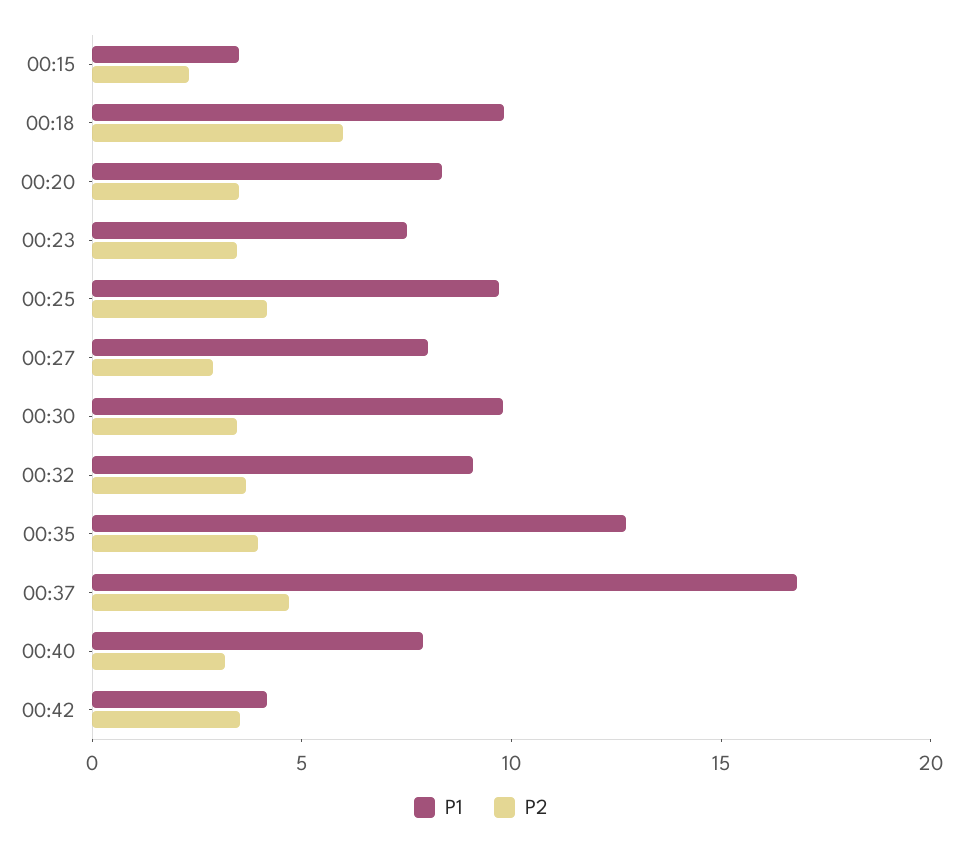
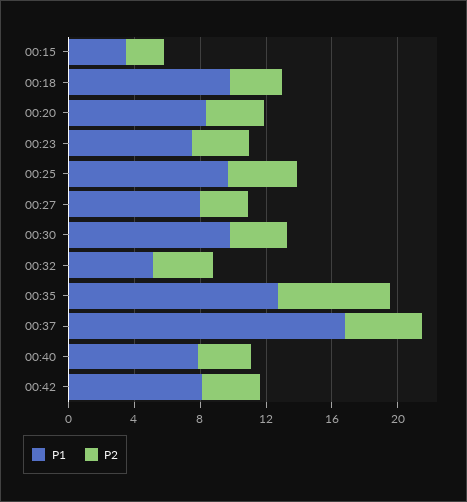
P2, 00:18: 6 -> 3
P1, 00:32: 9 -> 5
P2, 00:35: 4 -> 7
P1, 00:42: 4 -> 8

